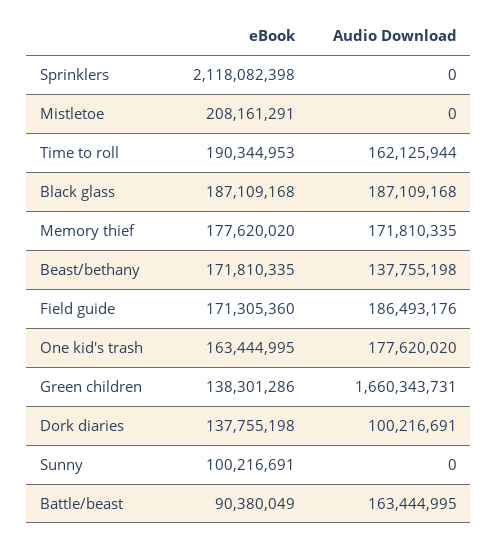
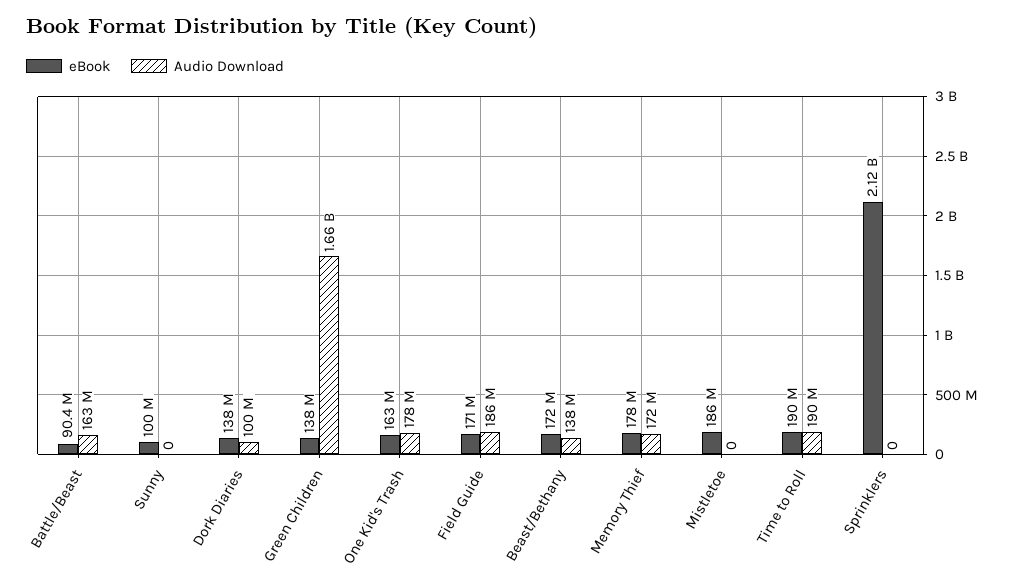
eBook, Mistletoe: 208161291 -> 186000000
Audio Download, Time to roll: 162125944 -> 190000000
eBook, Black glass: 187109168 -> none
Audio Download, Black glass: 187109168 -> none

